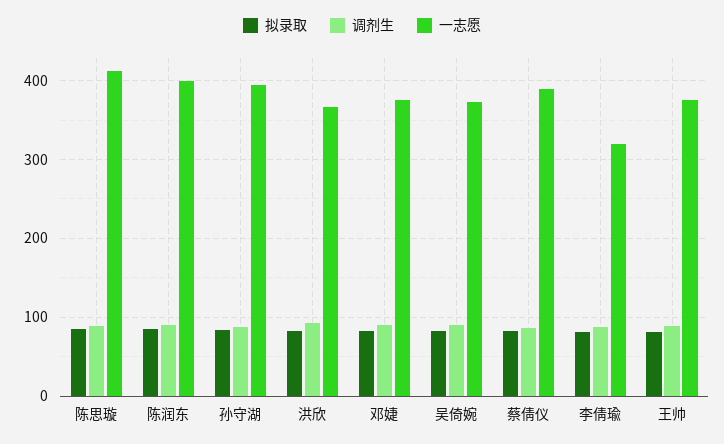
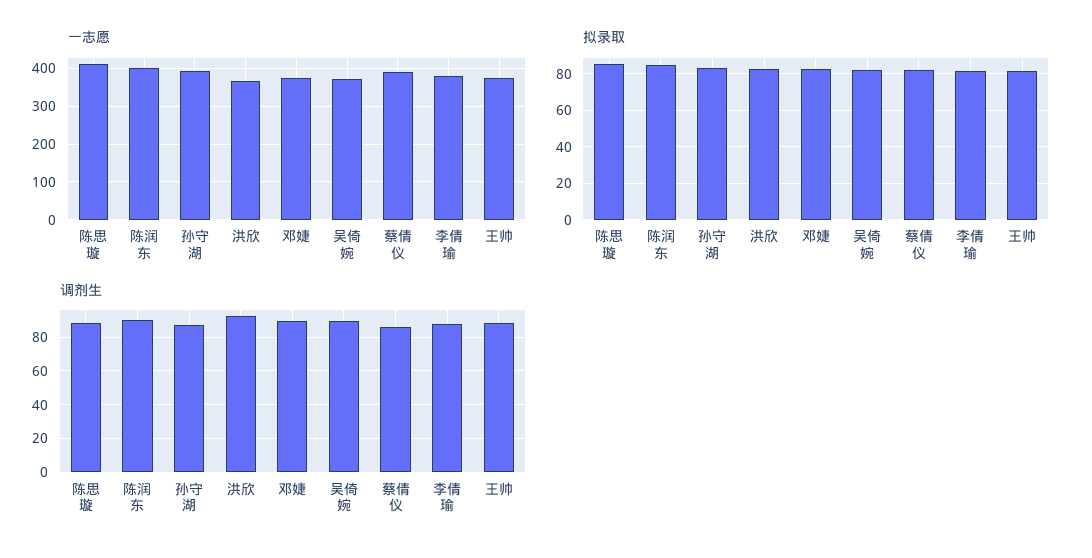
一志愿, 李倩瑜: 320 -> 380

